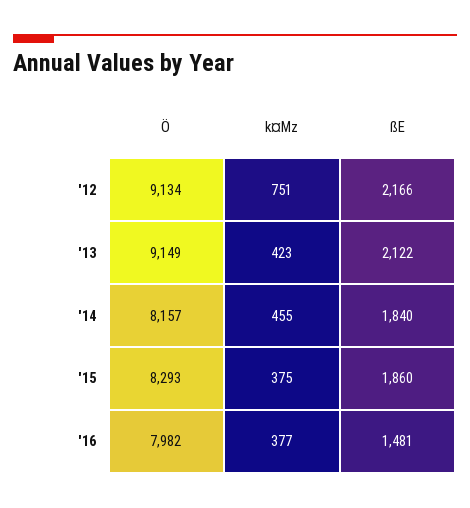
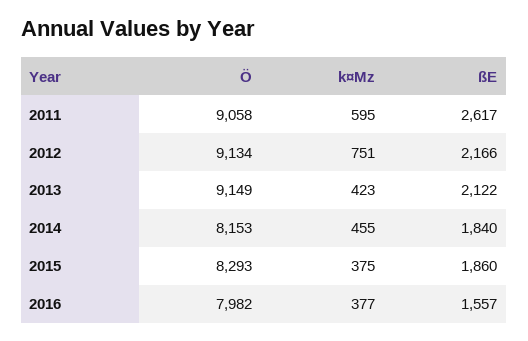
Ö, '14: 8157 -> 8153
ßE, '16: 1481 -> 1557
Ö, 2011: none -> 9058
k¤Mz, 2011: none -> 595
ßE, 2011: none -> 2617

